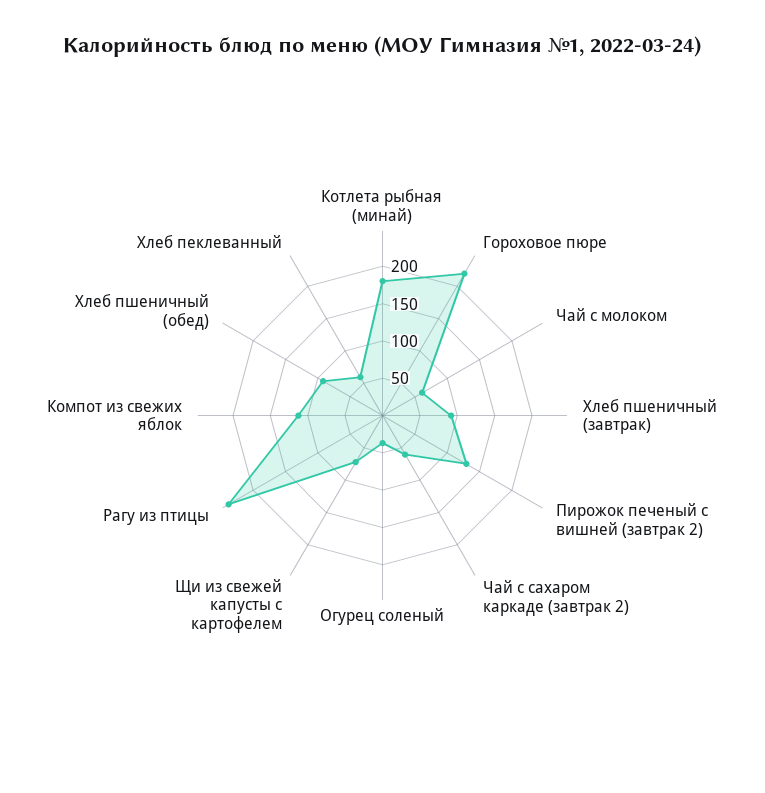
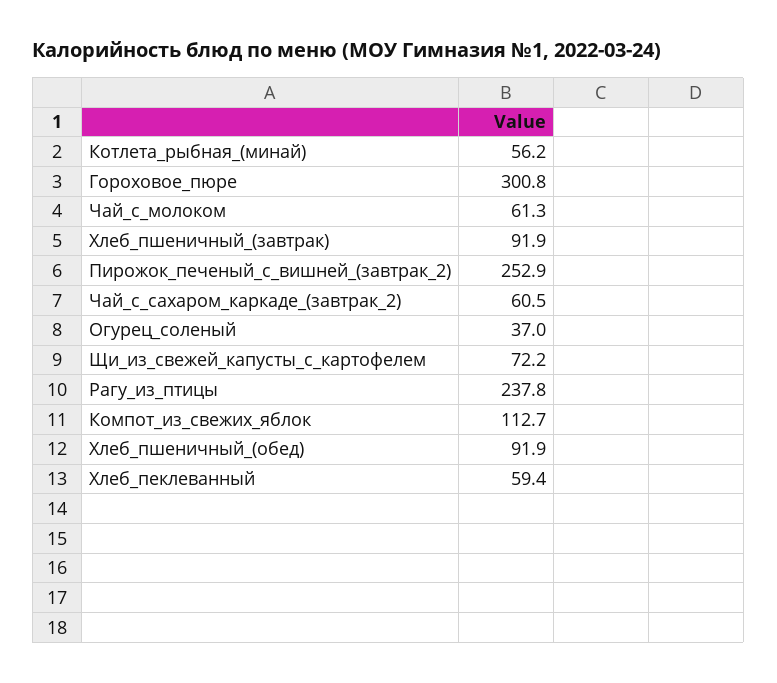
Котлета рыбная (минай): 175 -> 56.2
Гороховое пюре: 225 -> 300.8
Пирожок печеный с вишней (завтрак 2): 125 -> 252.9

